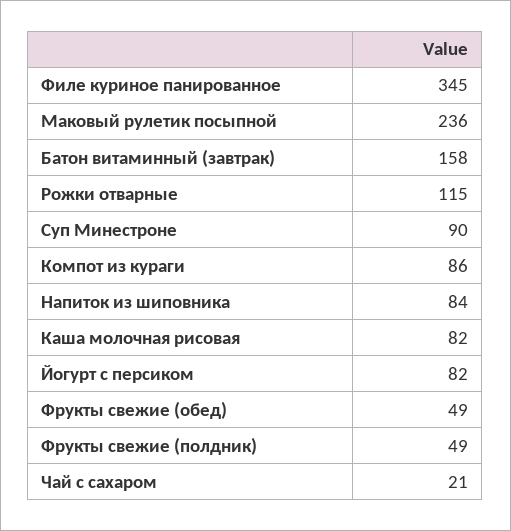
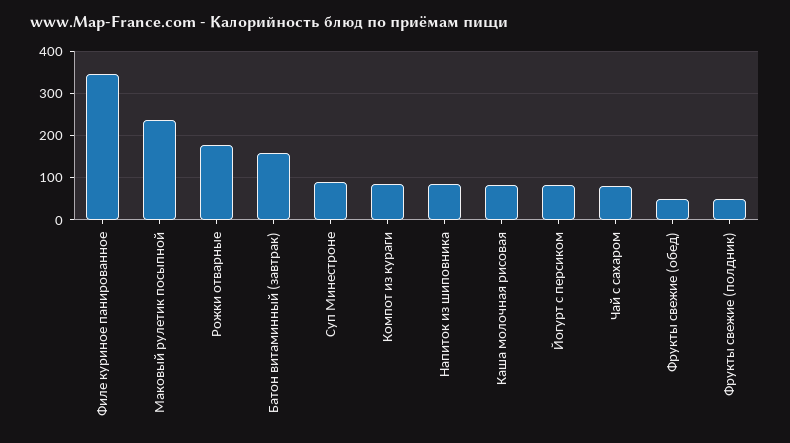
Рожки отварные: 115 -> 180
Чай с сахаром: 21 -> 80

